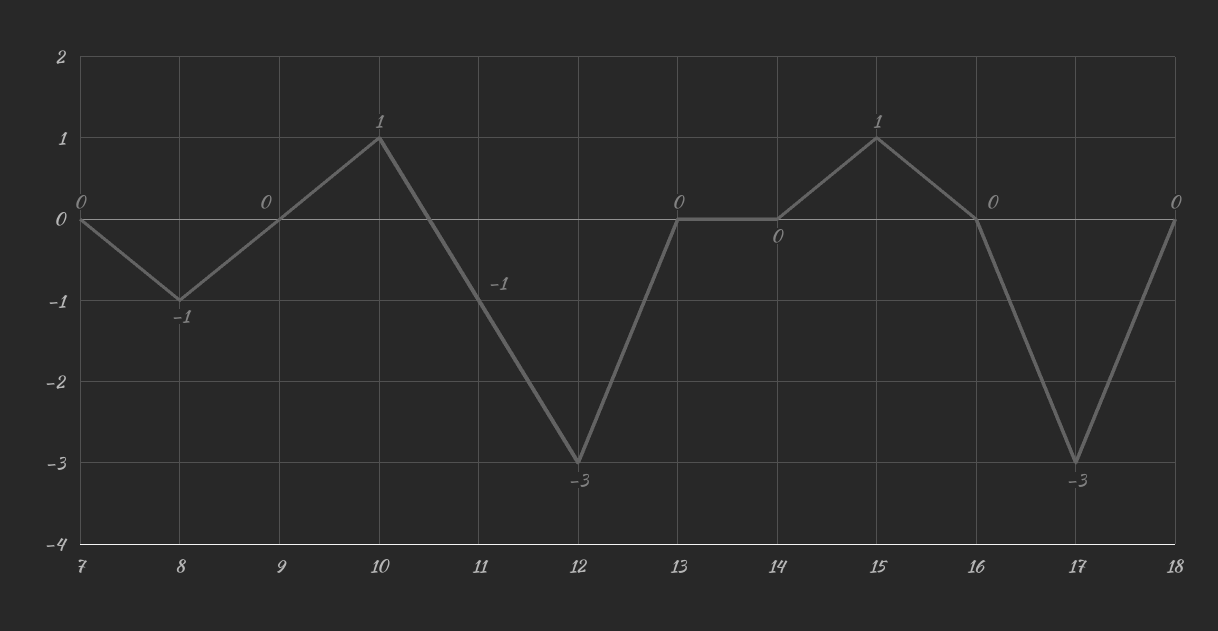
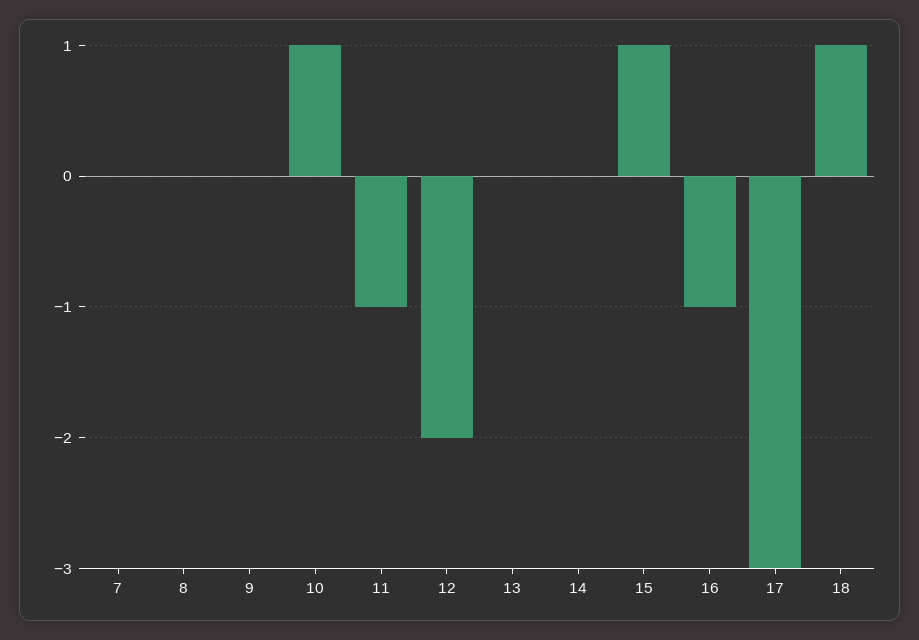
8: -1 -> 0
12: -3 -> -2
16: 0 -> -1
18: 0 -> 1

